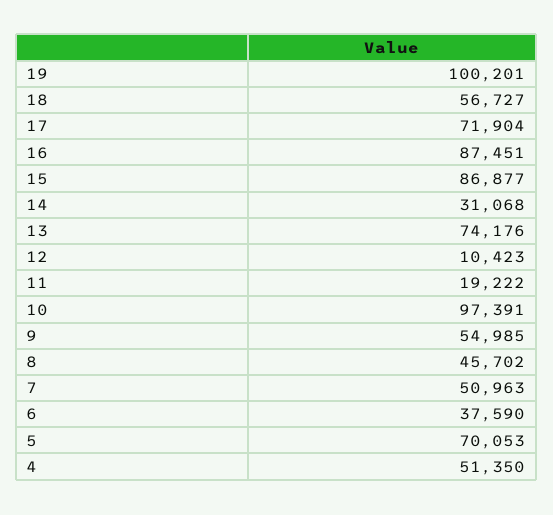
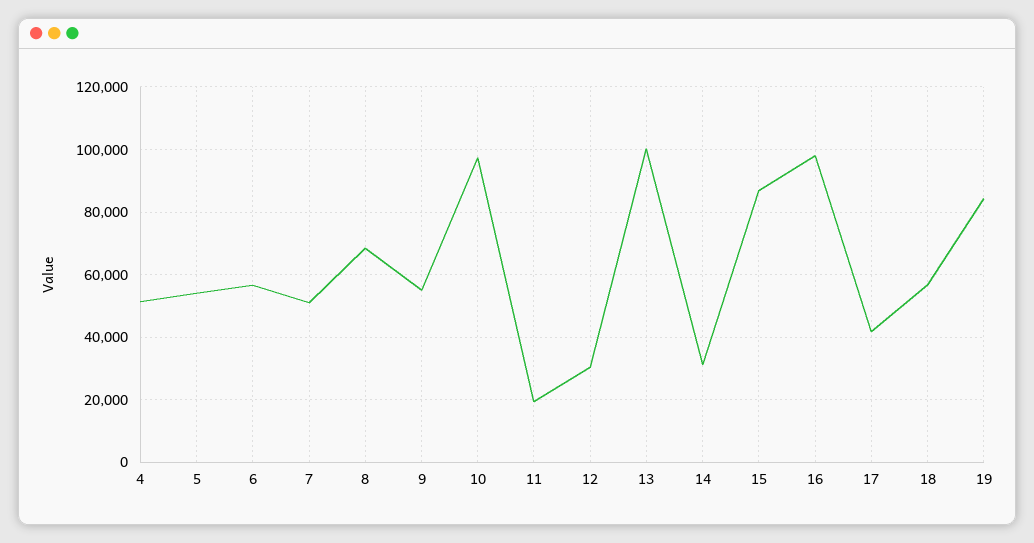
19: 100201 -> 84000
17: 71904 -> 42000
16: 87451 -> 98000
13: 74176 -> 100000
12: 10423 -> 30000
8: 45702 -> 68000
6: 37590 -> 56000
5: 70053 -> 54000

